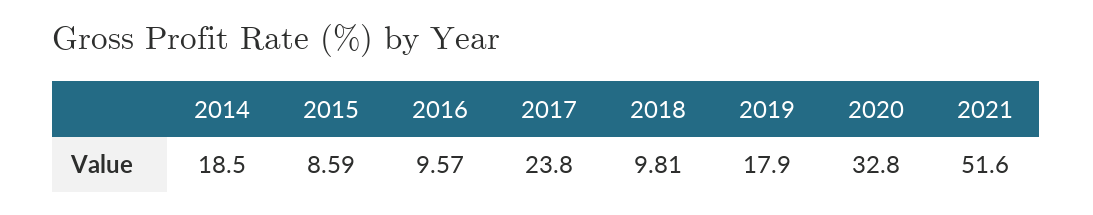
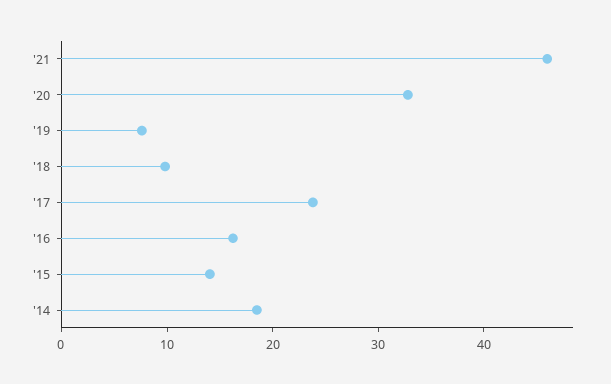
2015: 8.59 -> 14
2016: 9.57 -> 16
2019: 17.9 -> 8
2021: 51.6 -> 46

